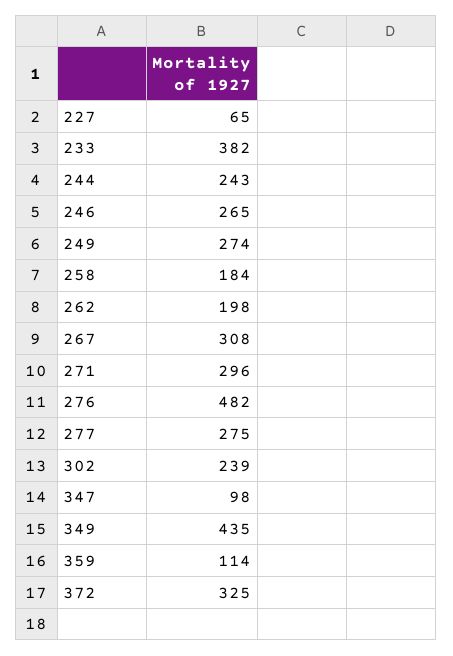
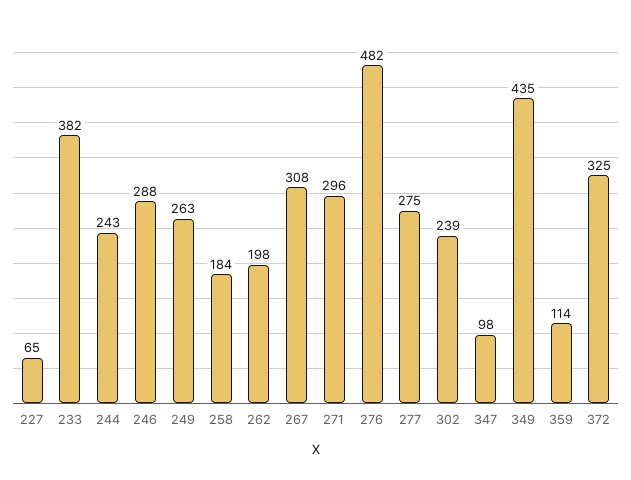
246: 265 -> 288
249: 274 -> 263

